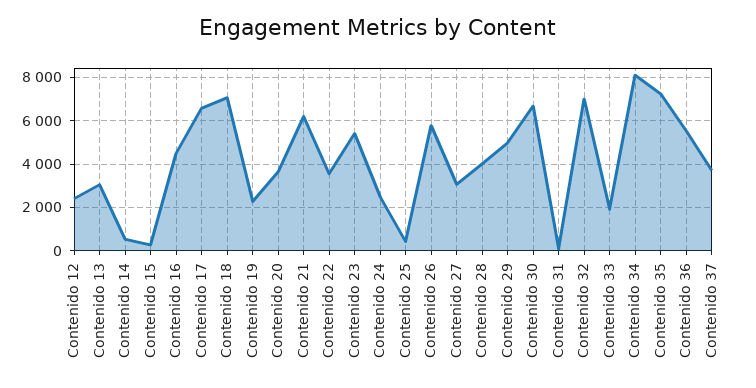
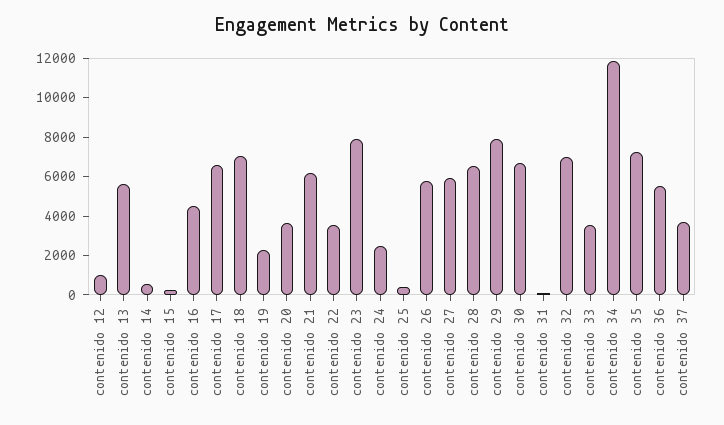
Contenido 12: 2500 -> 1000
Contenido 13: 3000 -> 5500
Contenido 23: 5500 -> 8000
Contenido 27: 3000 -> 6000
Contenido 28: 4000 -> 6500
Contenido 29: 5000 -> 8000
Contenido 33: 2000 -> 3500
Contenido 34: 8000 -> 12000

